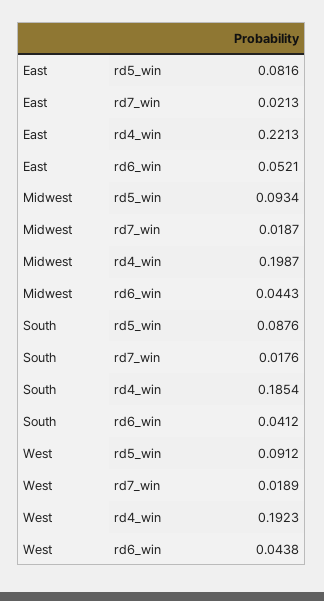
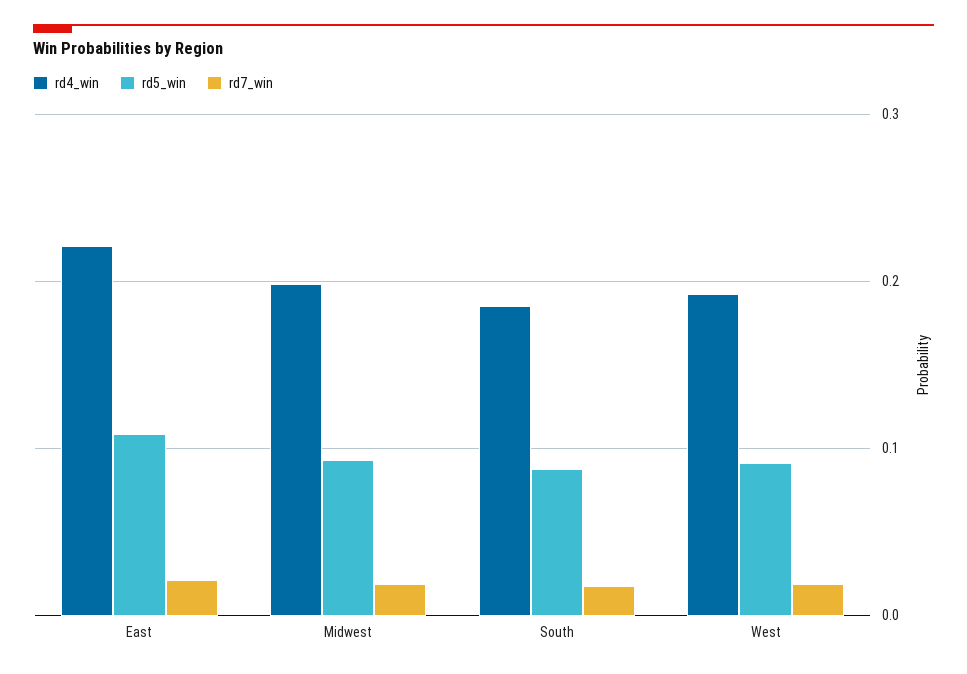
rd5_win, East: 0.0816 -> 0.11
rd6_win, East: 0.0521 -> none
rd6_win, Midwest: 0.0443 -> none
rd6_win, South: 0.0412 -> none
rd6_win, West: 0.0438 -> none

